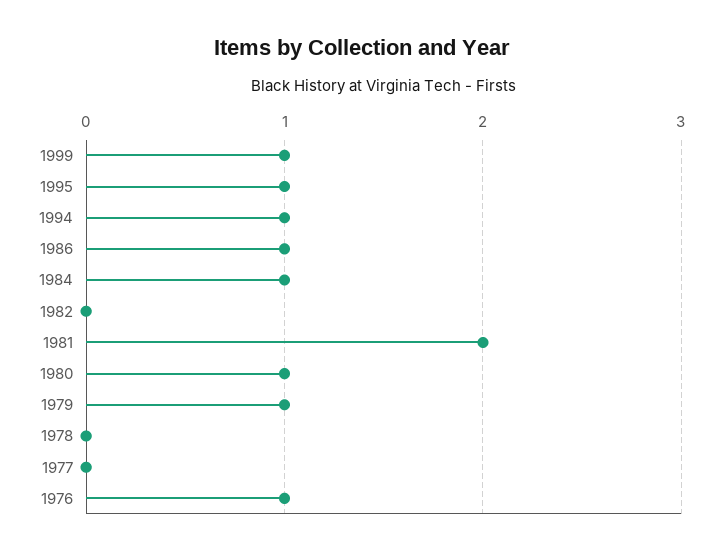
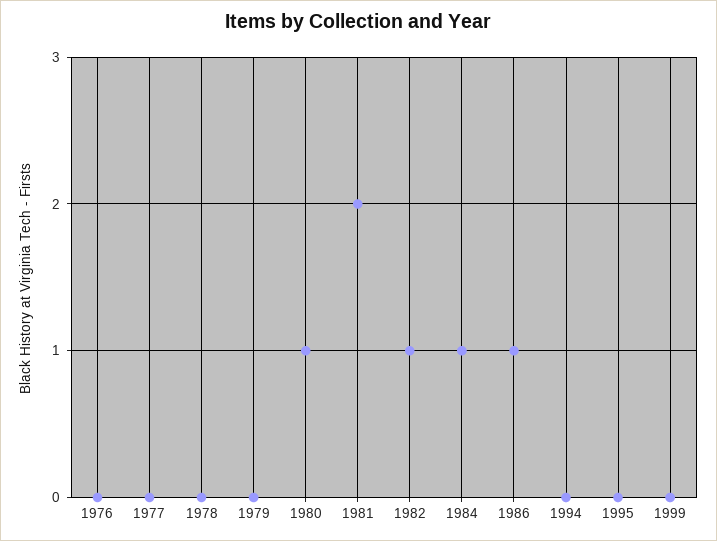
1999: 1 -> 0
1995: 1 -> 0
1994: 1 -> 0
1982: 0 -> 1
1979: 1 -> 0
1976: 1 -> 0

